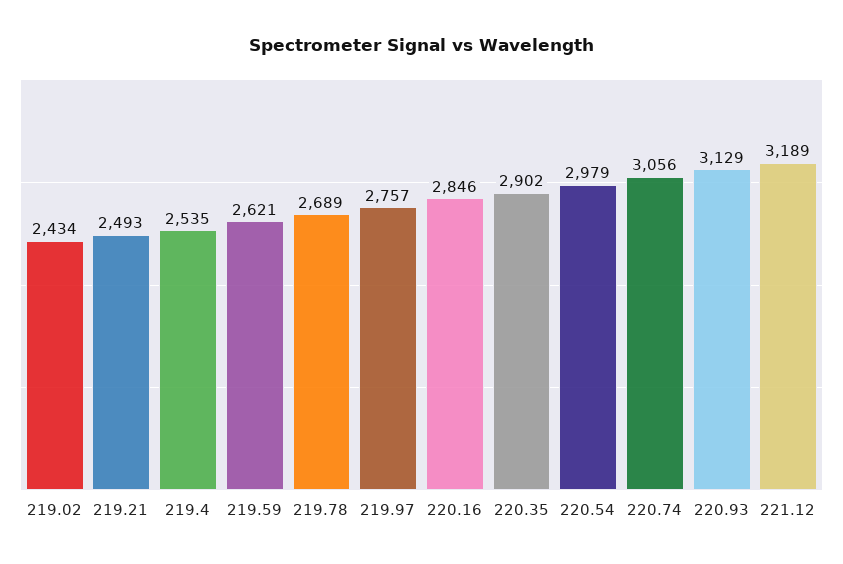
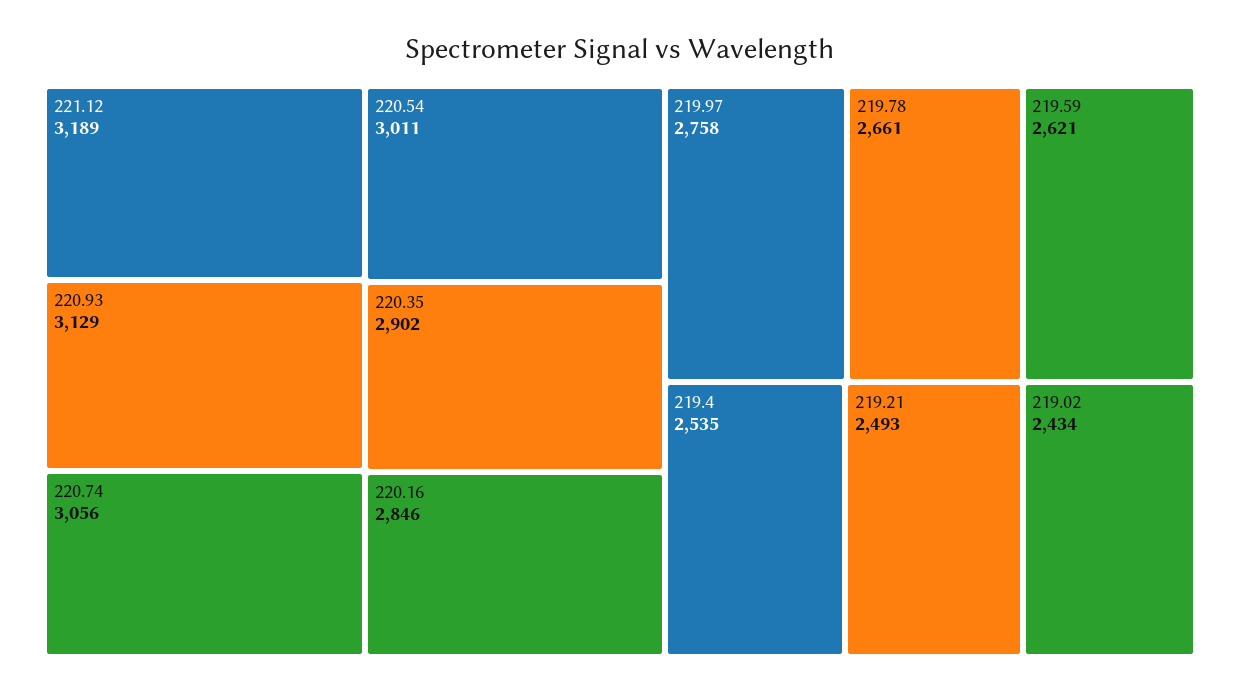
219.78: 2689 -> 2661
219.97: 2757 -> 2758
220.54: 2979 -> 3011

